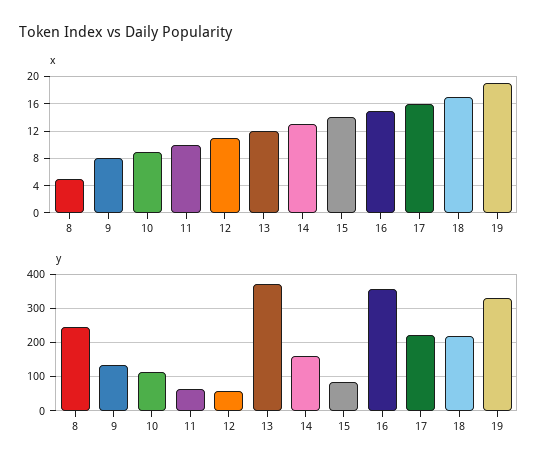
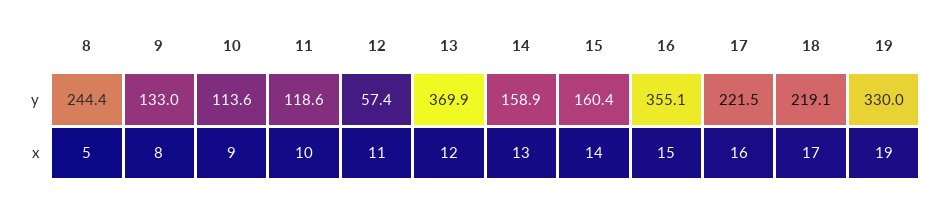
y, 11: 60 -> 118.6
y, 15: 80 -> 160.4

